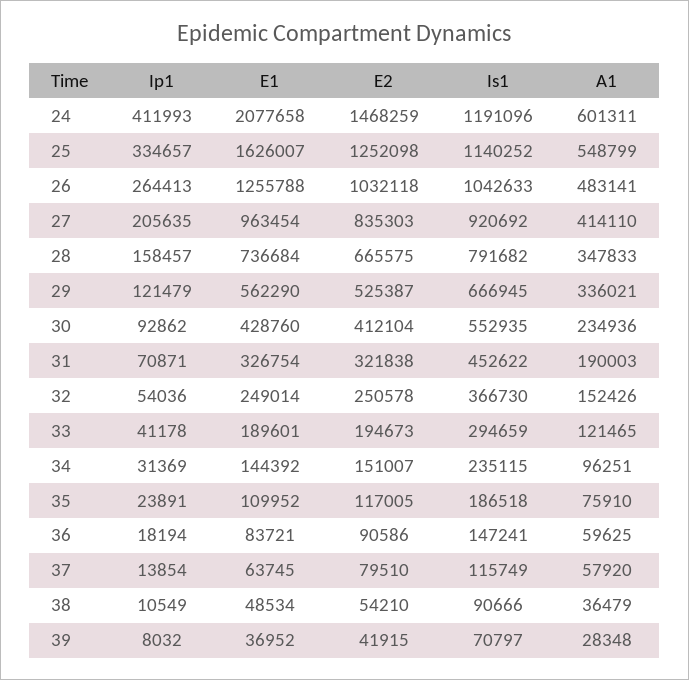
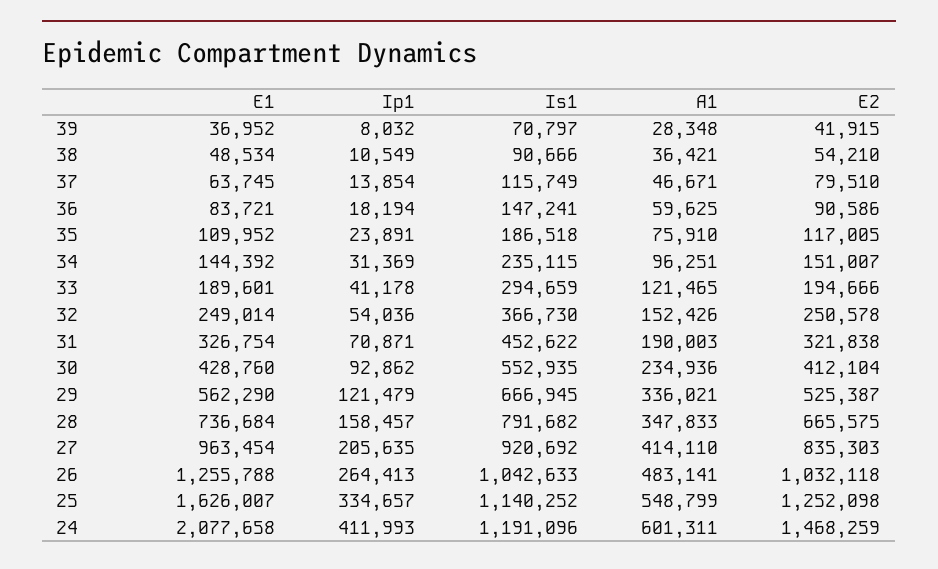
E2, 33: 194673 -> 194666
A1, 37: 57920 -> 46671
A1, 38: 36479 -> 36421

